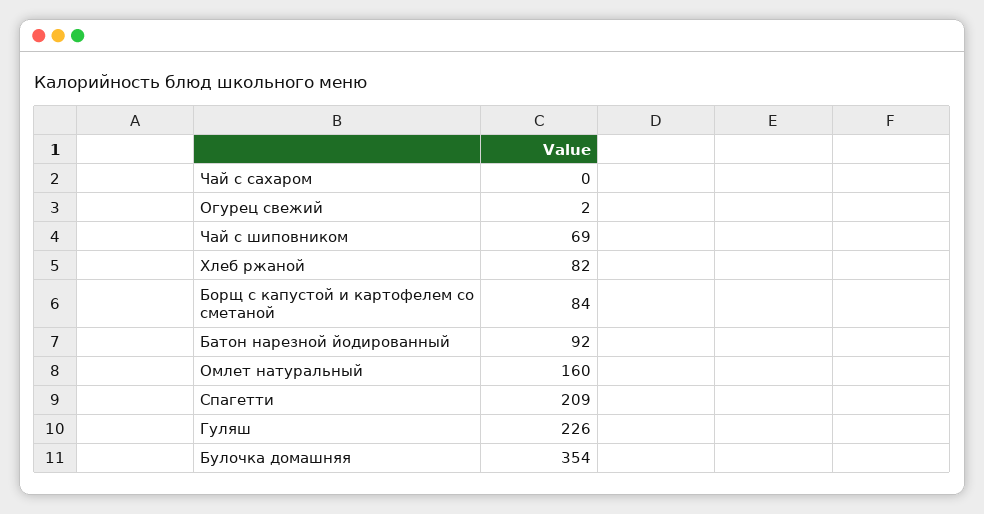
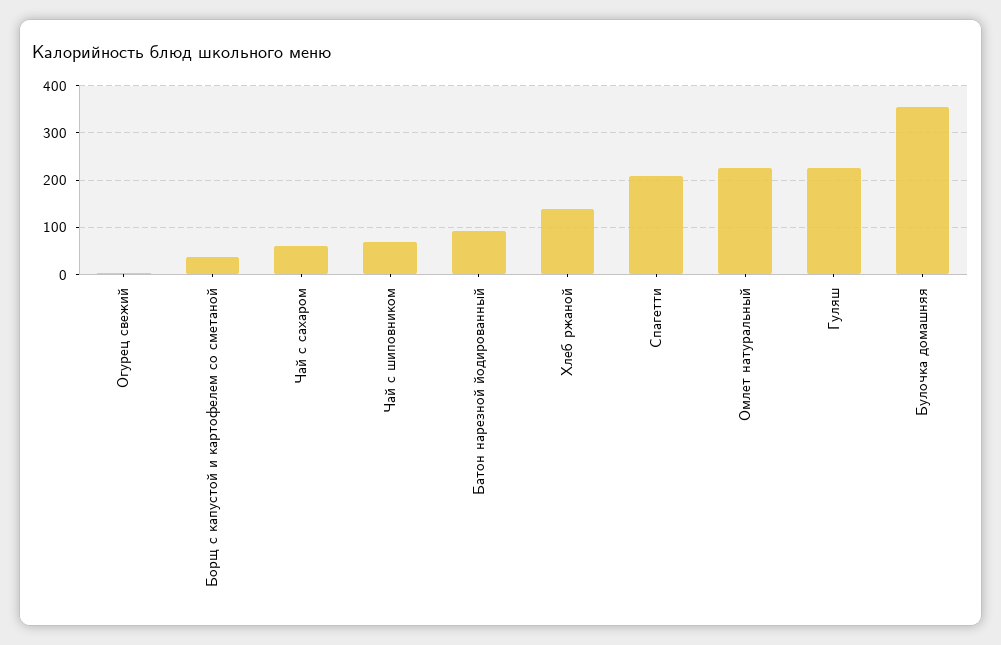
Чай с сахаром: 0 -> 60
Хлеб ржаной: 82 -> 140
Борщ с капустой и картофелем со сметаной: 84 -> 40
Омлет натуральный: 160 -> 220

